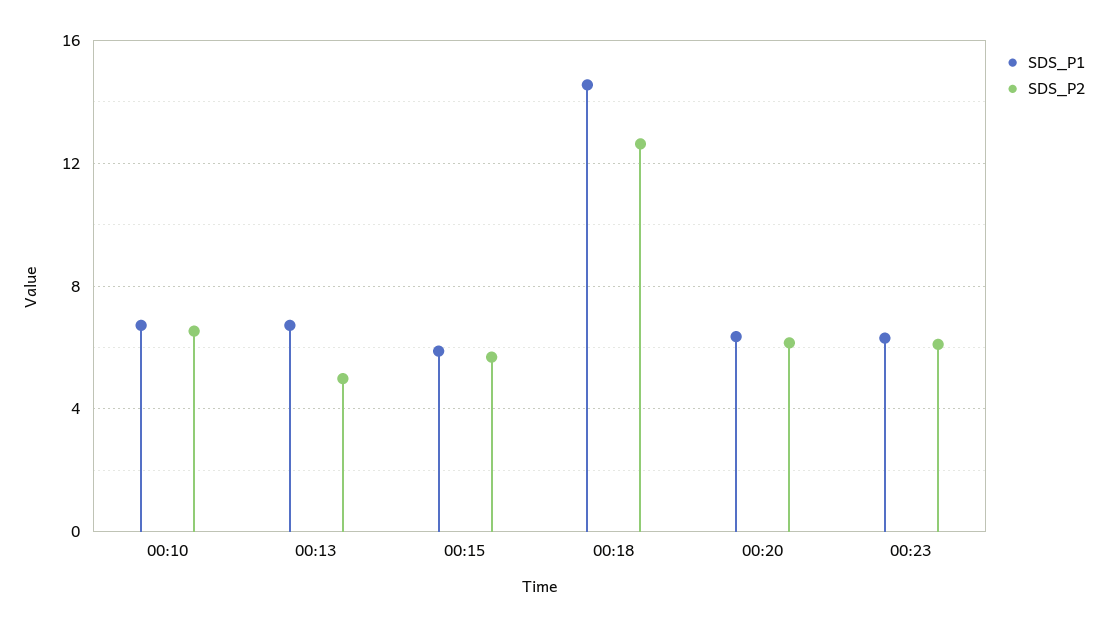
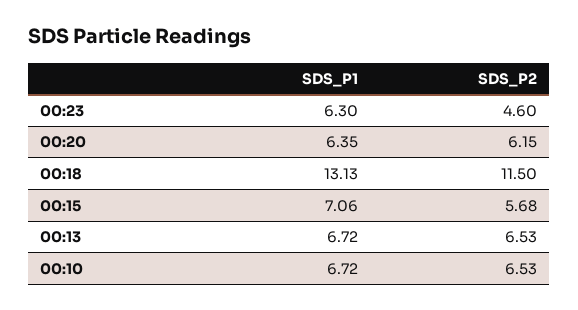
SDS_P2, 00:13: 5 -> 6.53
SDS_P1, 00:15: 6 -> 7.06
SDS_P1, 00:18: 14.5 -> 13.13
SDS_P2, 00:18: 12.5 -> 11.5
SDS_P2, 00:23: 6 -> 4.6

